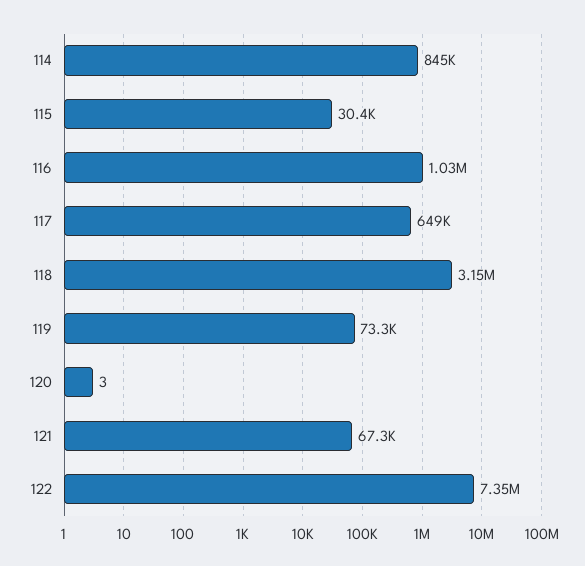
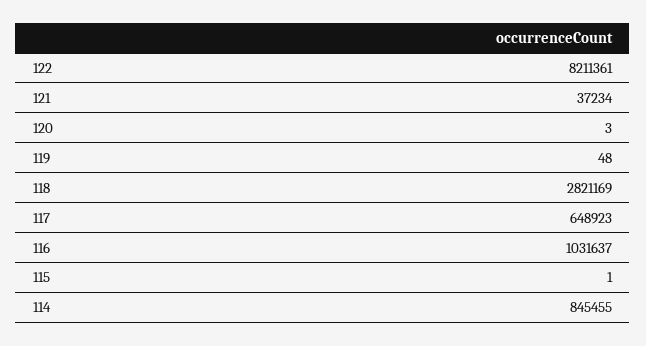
115: 30400 -> 1
118: 3150000 -> 2821169
119: 73300 -> 48
121: 67300 -> 37234
122: 7350000 -> 8211361

